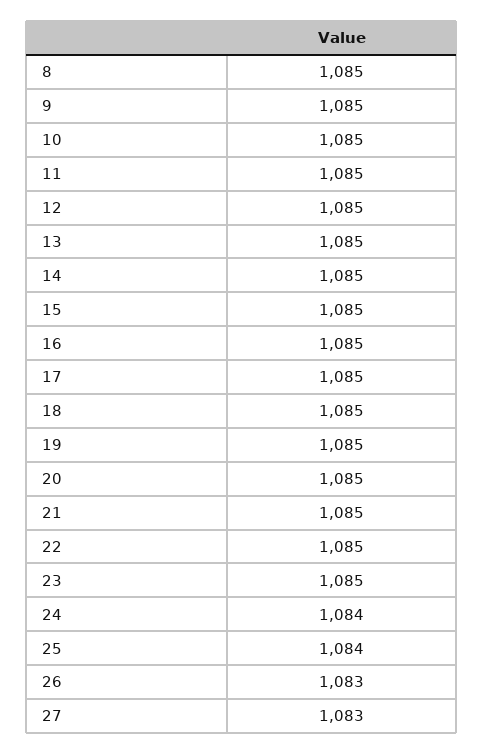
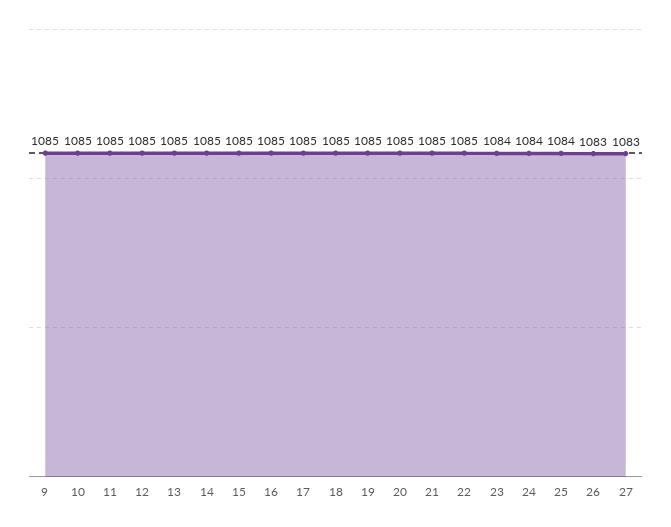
8: 1085 -> none
23: 1085 -> 1084

